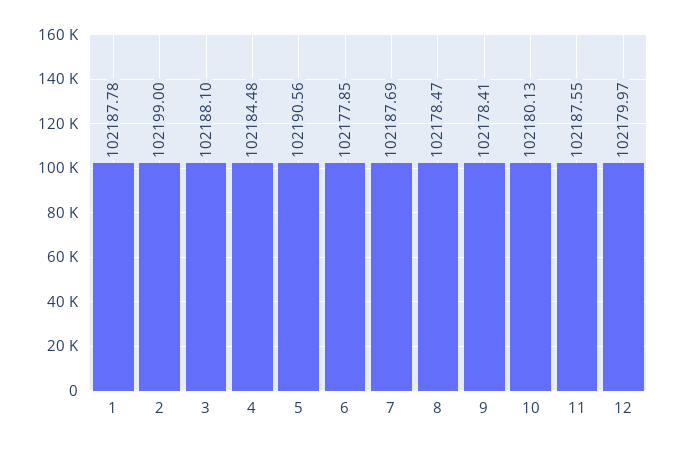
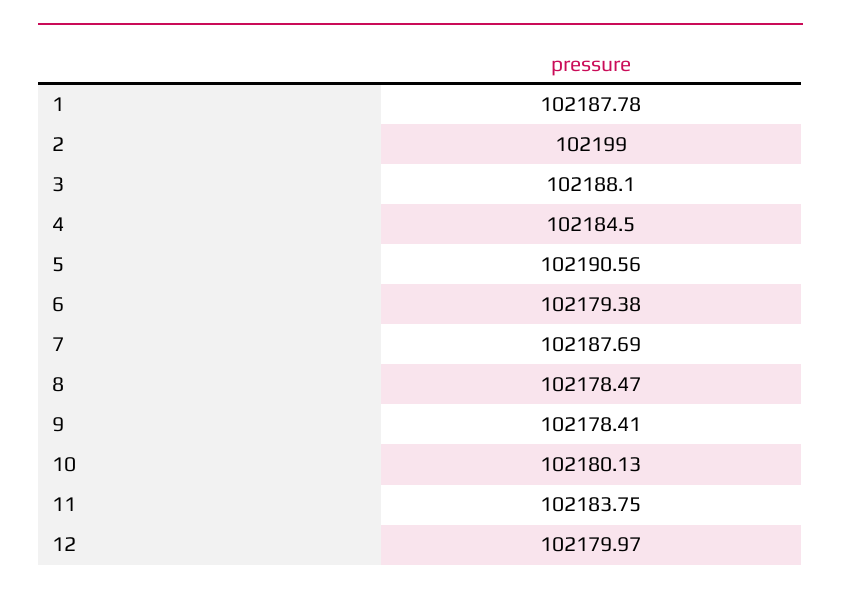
4: 102184.48 -> 102184.5
6: 102177.85 -> 102179.38
11: 102187.55 -> 102183.75

